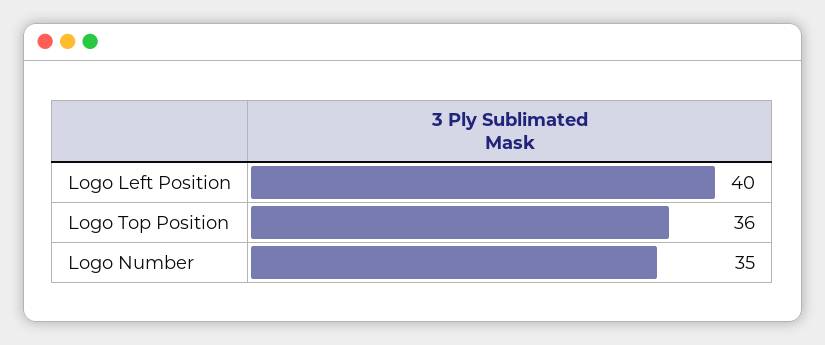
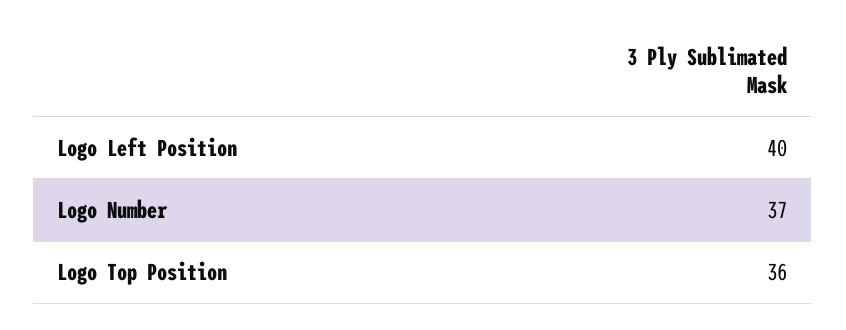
Logo Number: 35 -> 37

